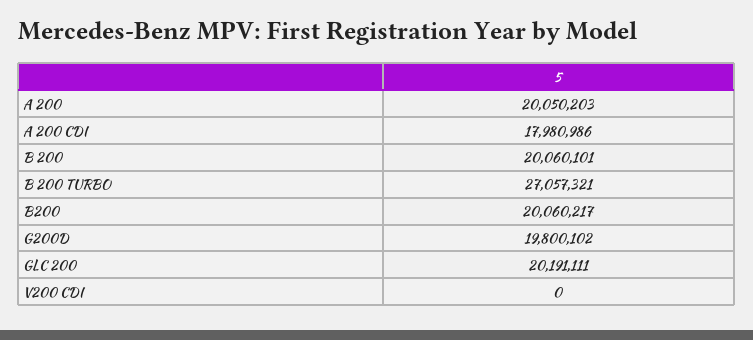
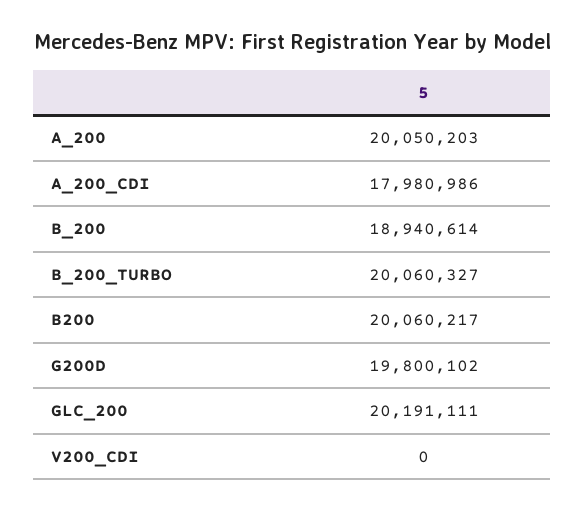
B 200: 20060101 -> 18940614
B 200 TURBO: 27057321 -> 20060327

